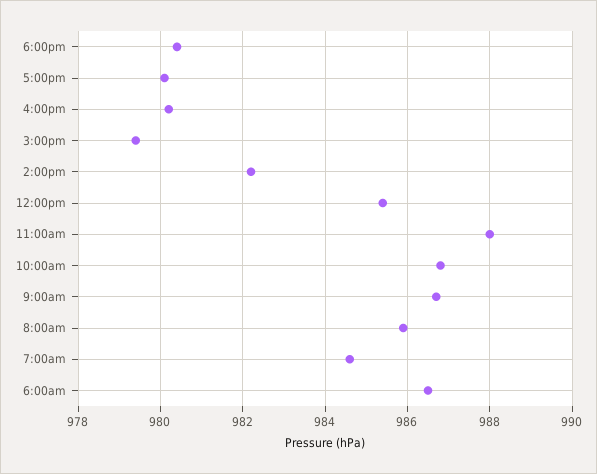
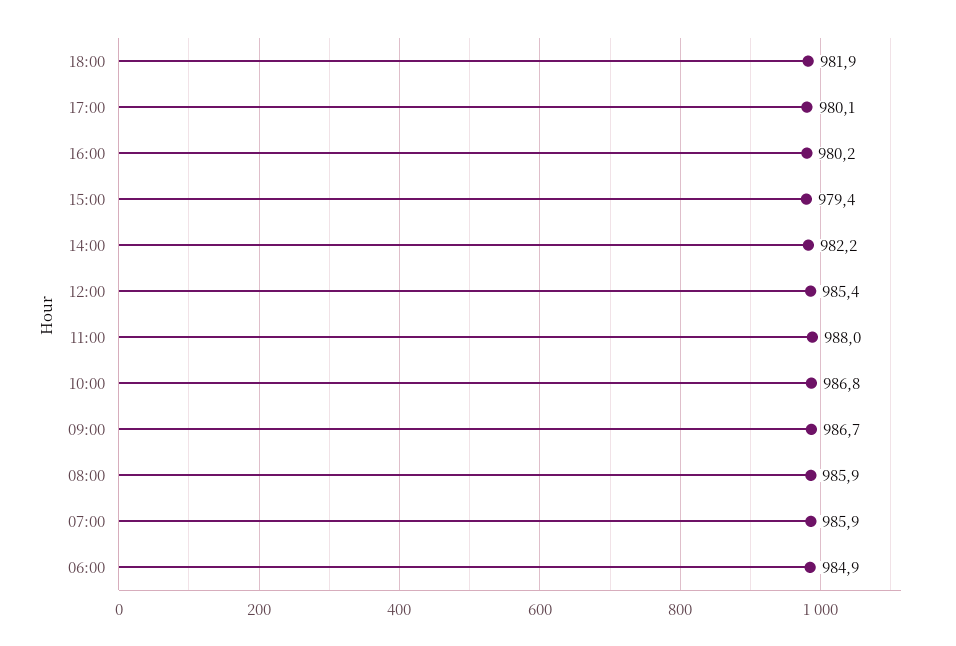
6:00pm: 980.5 -> 981.9
7:00am: 984.5 -> 985.9
6:00am: 986.5 -> 984.9

